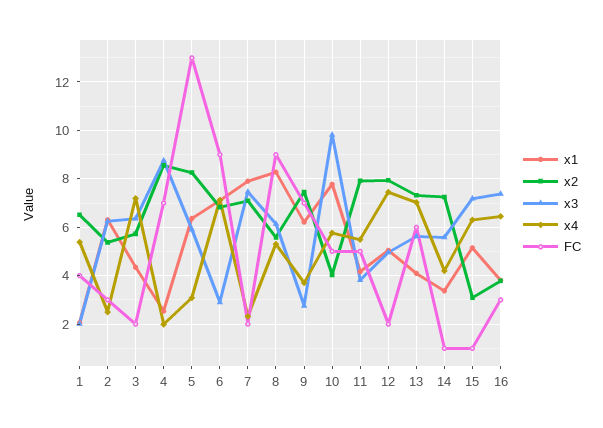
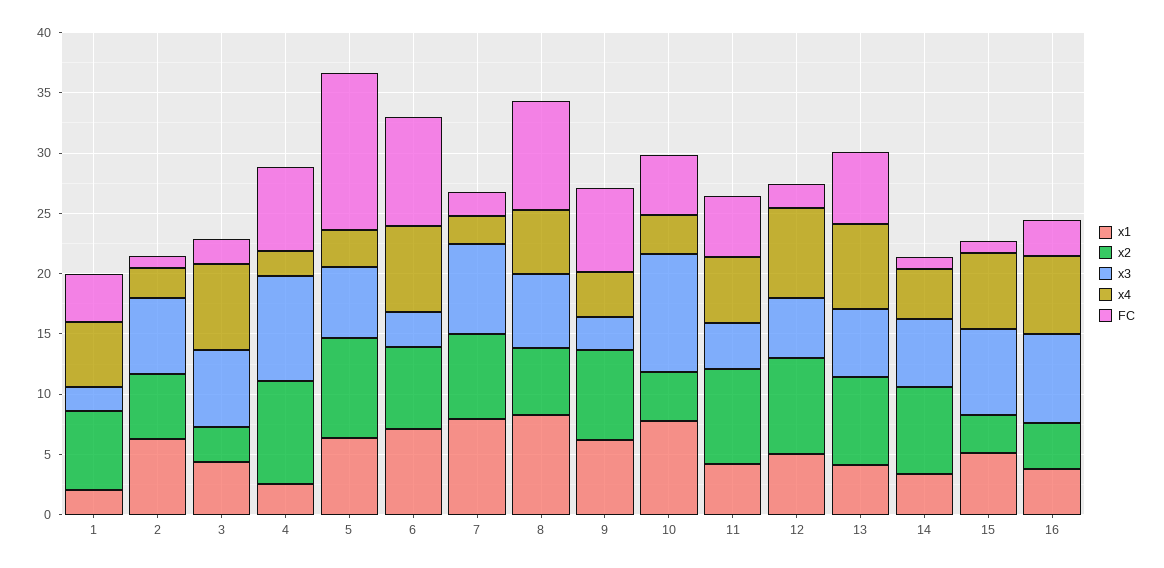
FC, 2: 3 -> 1
x2, 3: 5.75 -> 3
x4, 10: 5.75 -> 3

